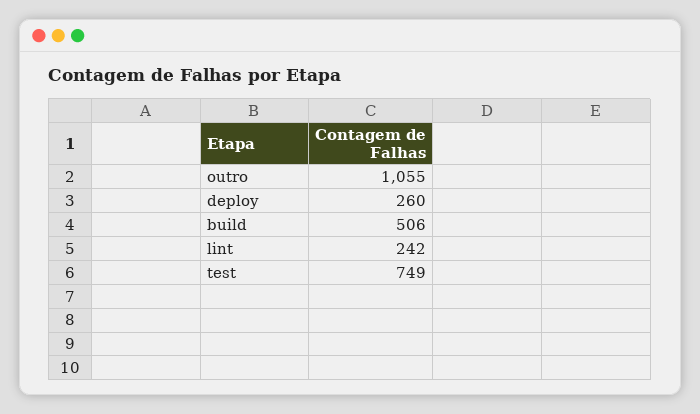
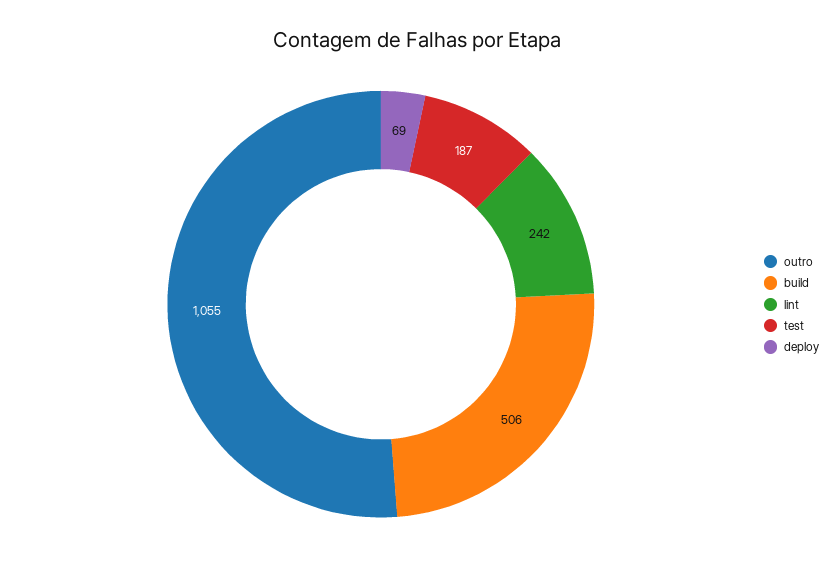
deploy: 260 -> 69
test: 749 -> 187

